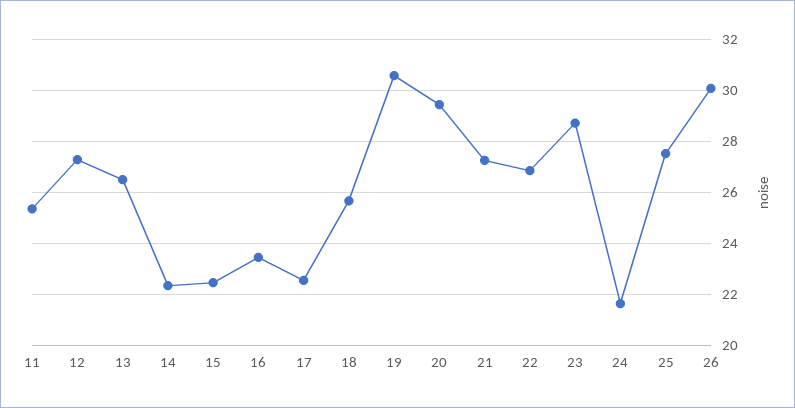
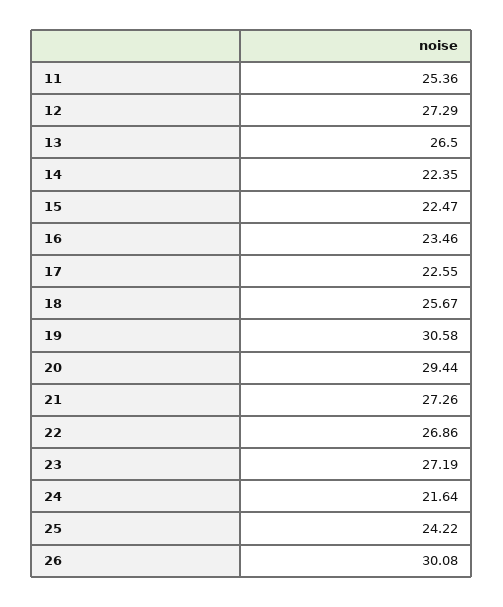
23: 28.75 -> 27.19
25: 27.5 -> 24.22

